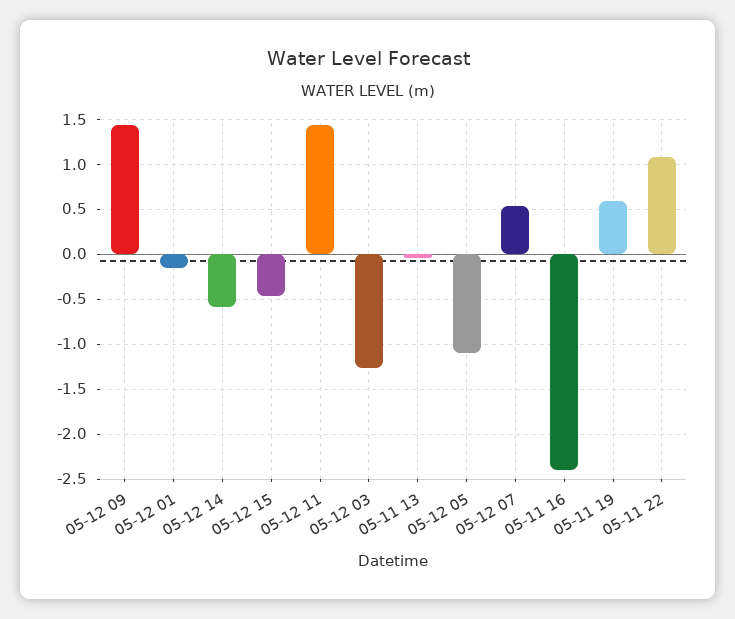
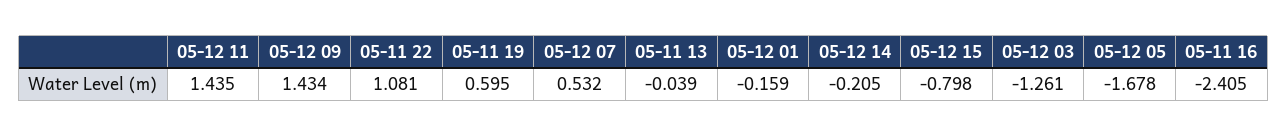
05-12 14: -0.6 -> -0.205
05-12 15: -0.5 -> -0.798
05-12 05: -1.1 -> -1.678

